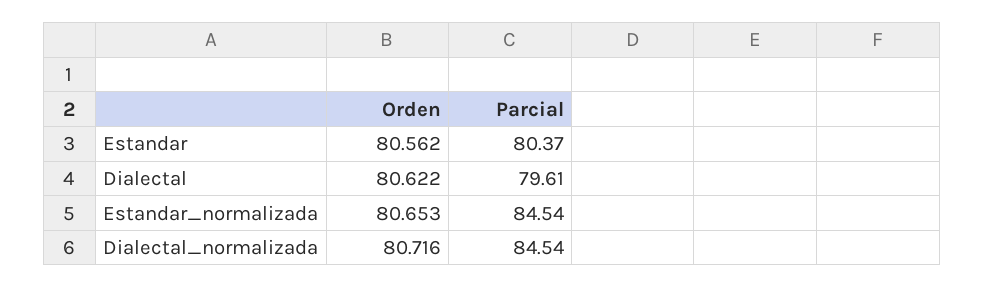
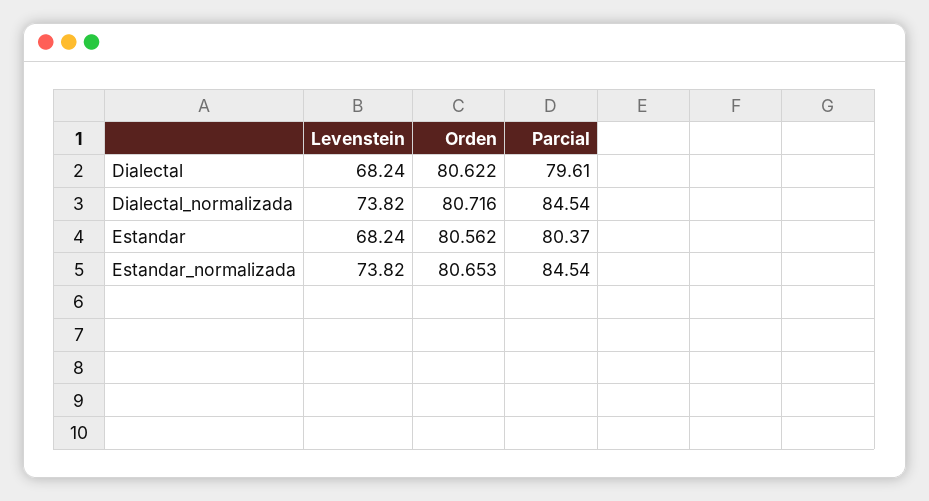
Levenstein, Dialectal: none -> 68.24
Levenstein, Dialectal_normalizada: none -> 73.82
Levenstein, Estandar: none -> 68.24
Levenstein, Estandar_normalizada: none -> 73.82

